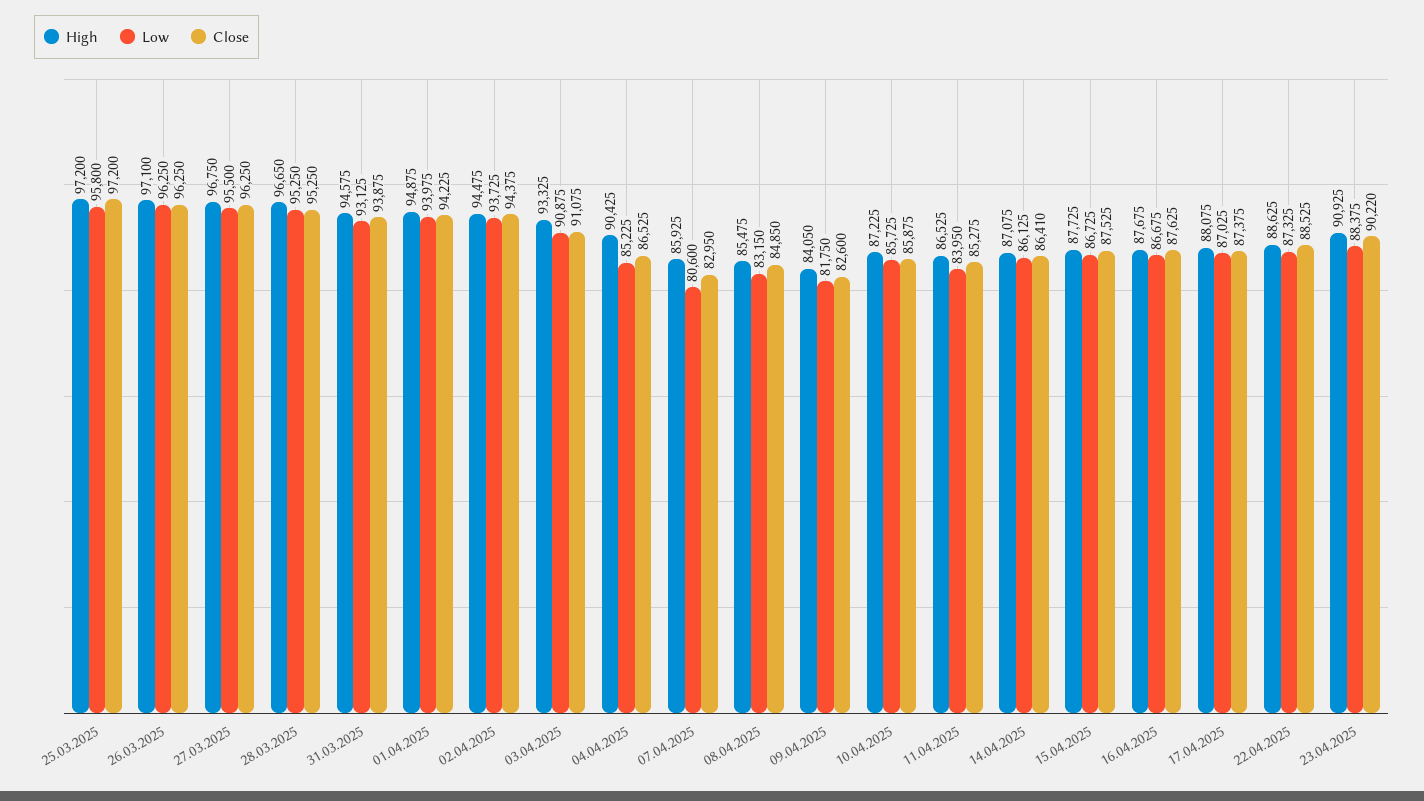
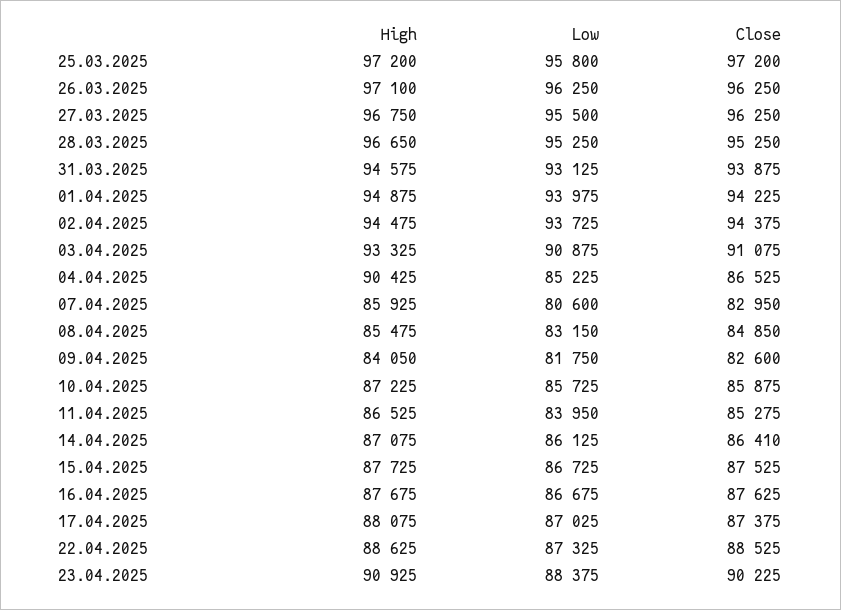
Close, 23.04.2025: 90220 -> 90225

